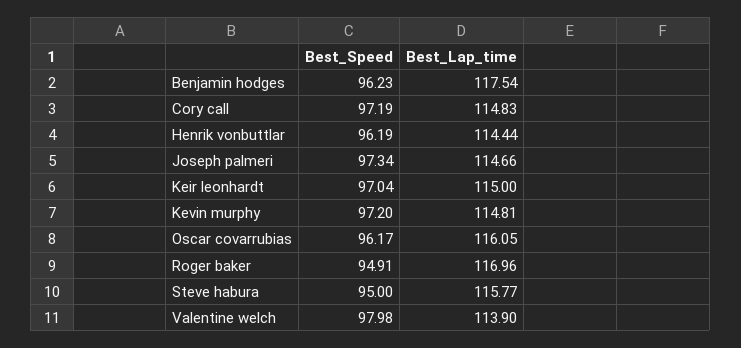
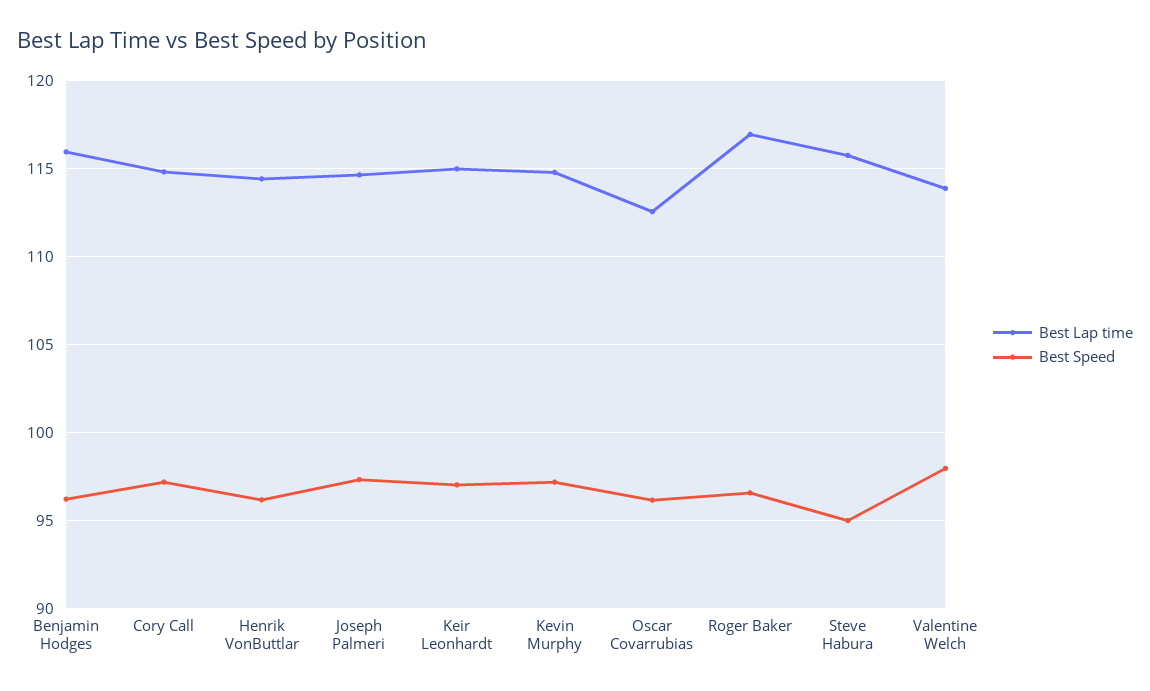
Best_Lap_time, Benjamin hodges: 117.54 -> 116
Best_Lap_time, Oscar covarrubias: 116.05 -> 112.5
Best_Speed, Roger baker: 94.91 -> 96.5

